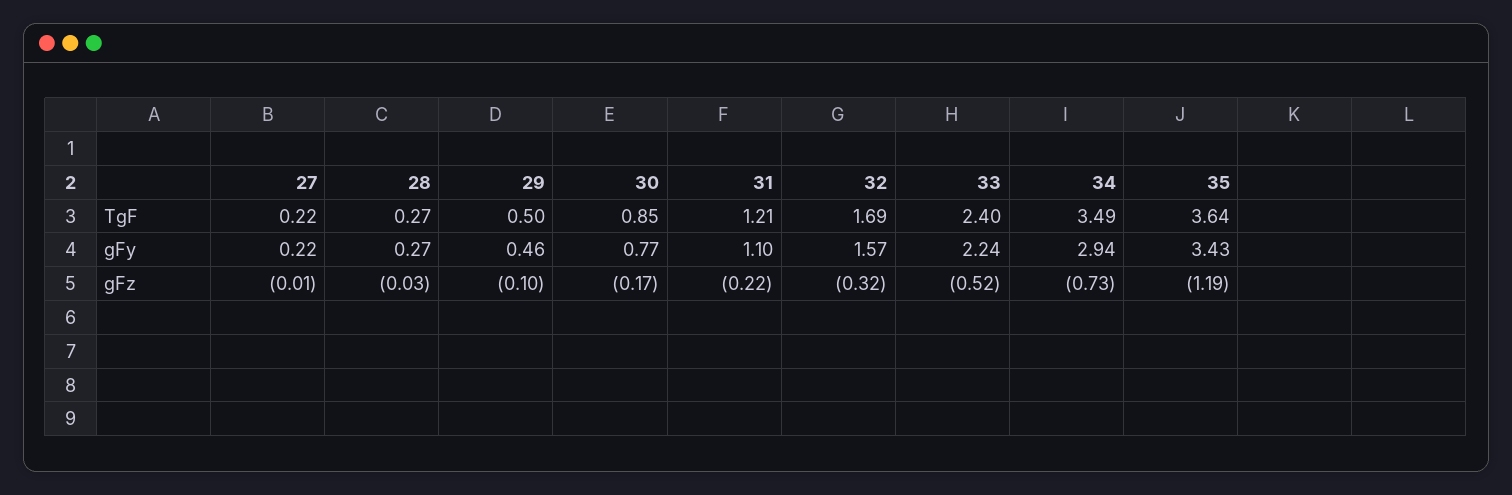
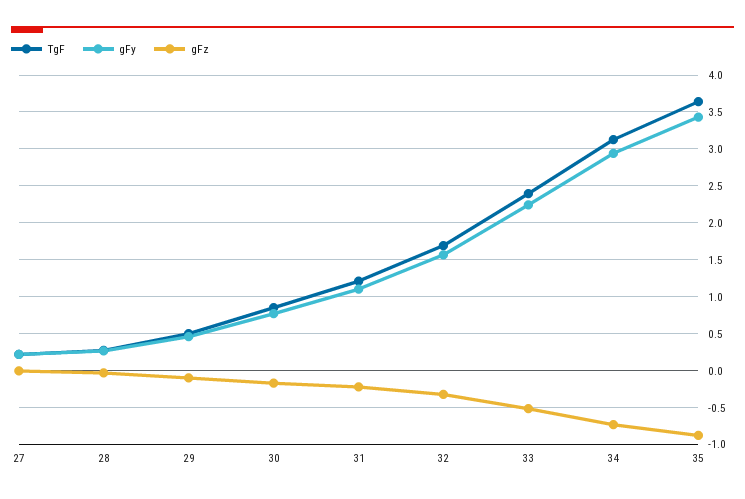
TgF, 34: 3.49 -> 3.1
gFz, 35: -1.19 -> -0.9

